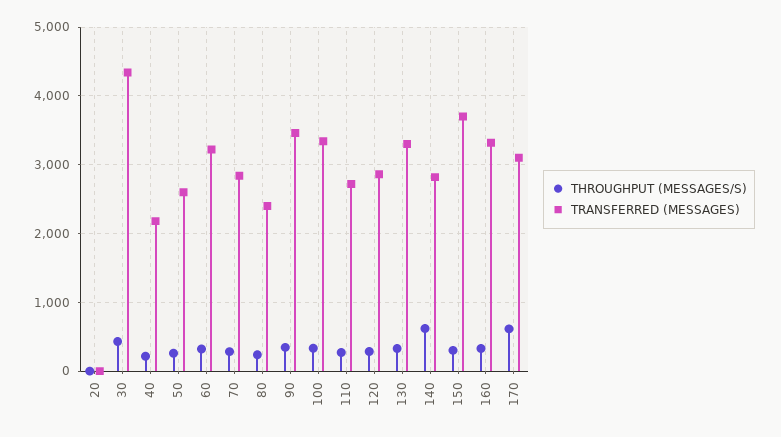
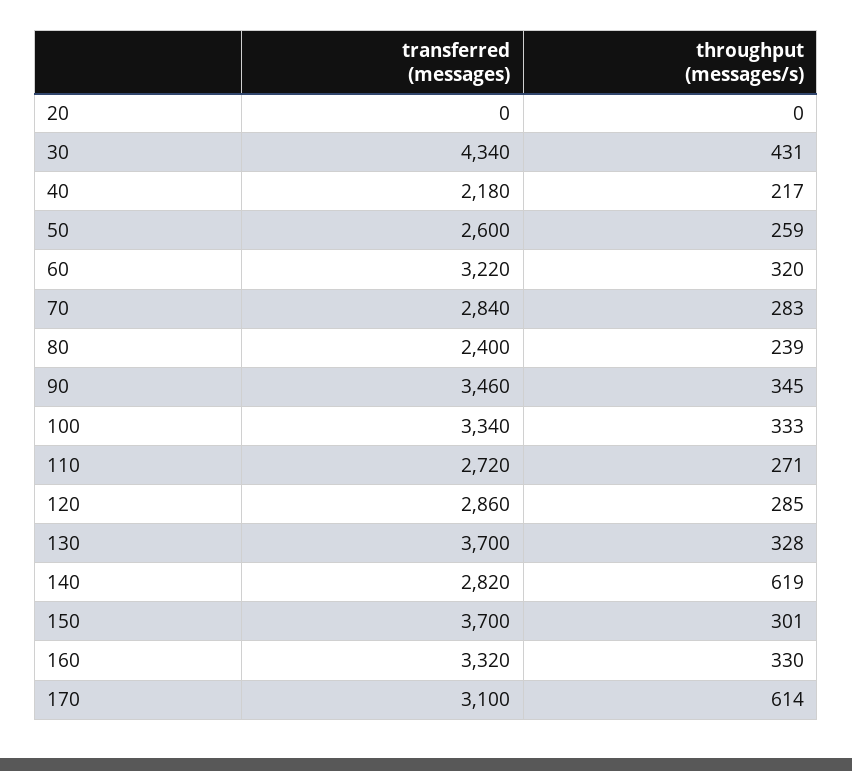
TRANSFERRED (MESSAGES), 130: 3300 -> 3700

